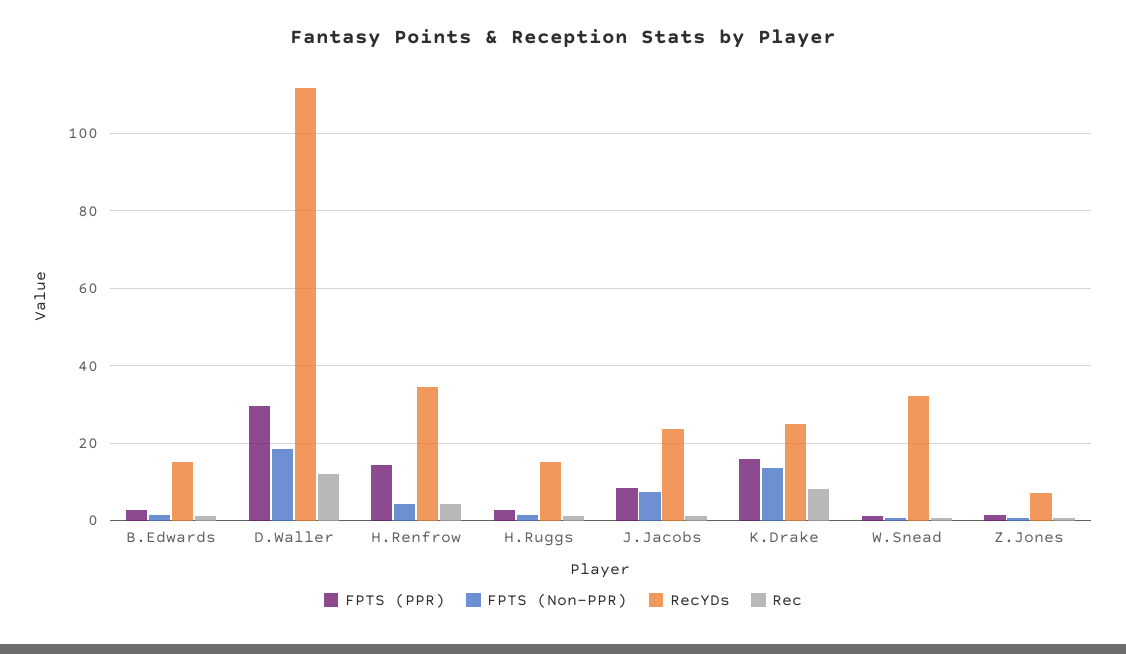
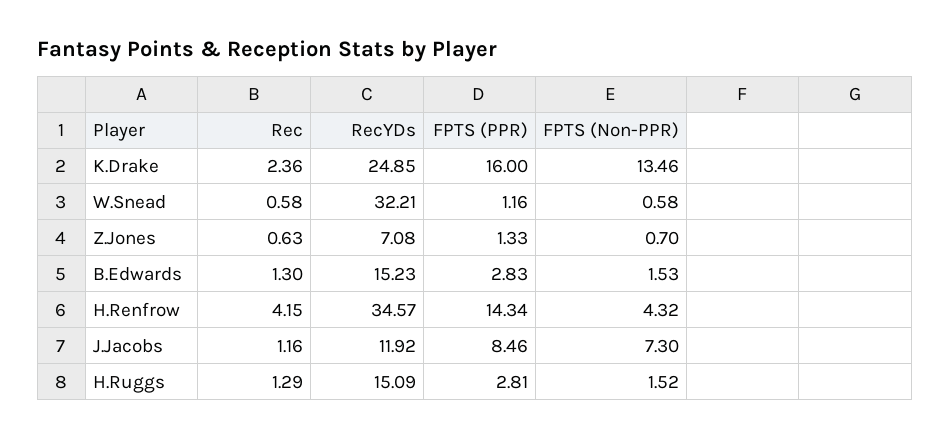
FPTS (PPR), D.Waller: 30 -> none
FPTS (Non-PPR), D.Waller: 18 -> none
RecYDs, D.Waller: 112 -> none
Rec, D.Waller: 12 -> none
RecYDs, J.Jacobs: 24 -> 11.92
Rec, K.Drake: 8 -> 2.36

